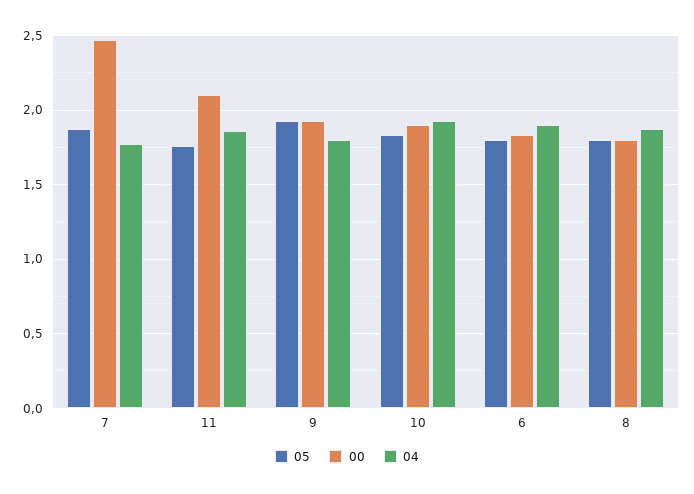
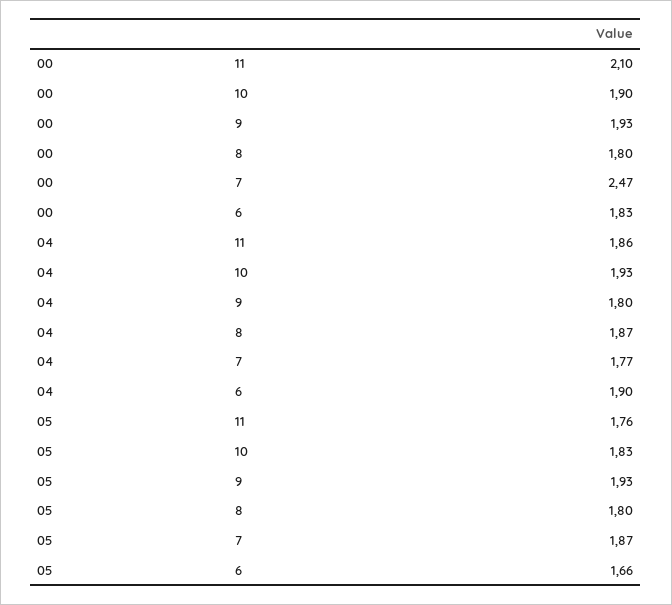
05, 6: 1.8 -> 1.66

